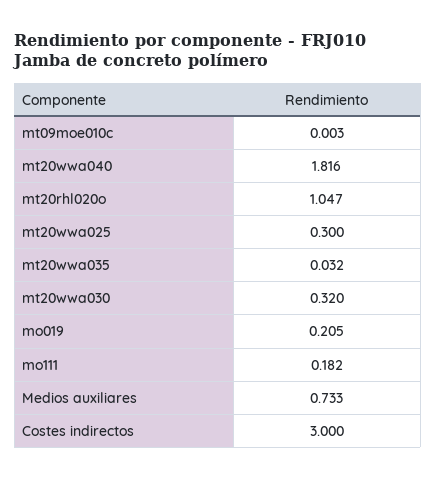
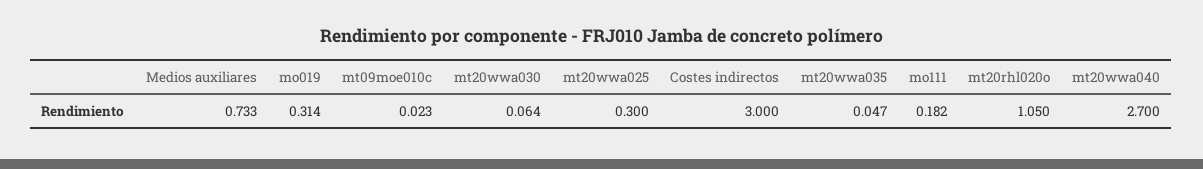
mt09moe010c: 0.003 -> 0.023
mt20wwa040: 1.816 -> 2.7
mt20rhl020o: 1.047 -> 1.05
mt20wwa035: 0.032 -> 0.047
mt20wwa030: 0.32 -> 0.064
mo019: 0.205 -> 0.314

